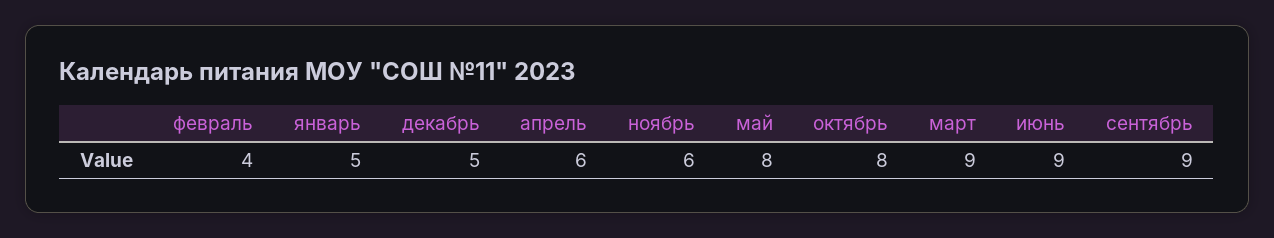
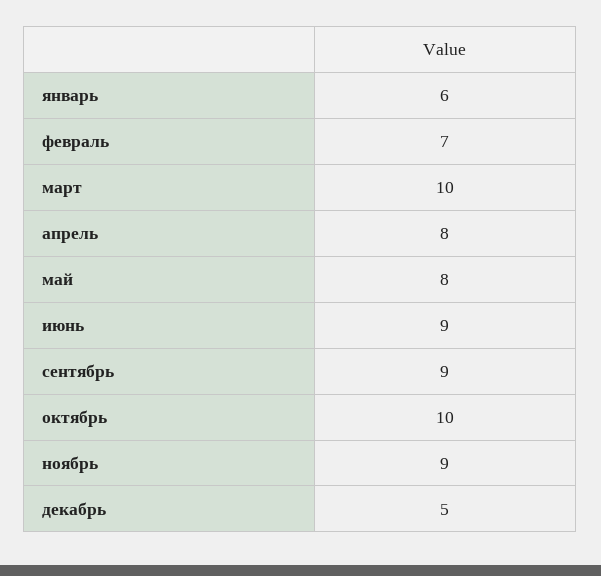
февраль: 4 -> 7
январь: 5 -> 6
апрель: 6 -> 8
ноябрь: 6 -> 9
октябрь: 8 -> 10
март: 9 -> 10

